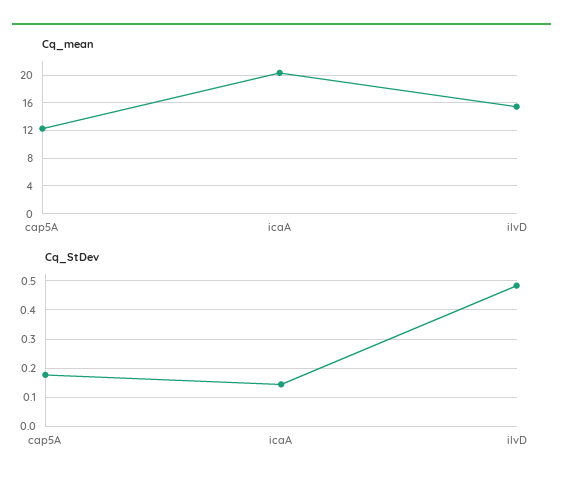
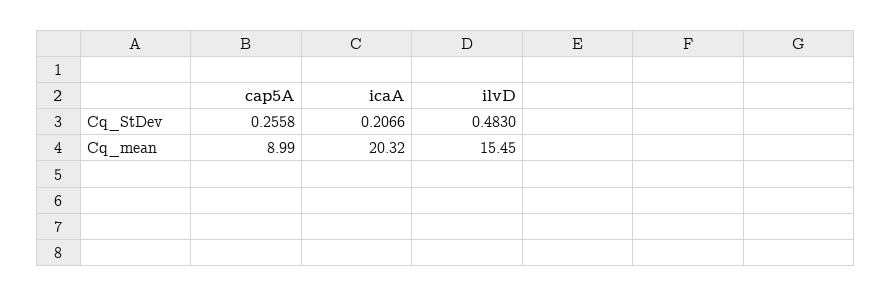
Cq_mean, cap5A: 12 -> 8.99
Cq_StDev, cap5A: 0.175 -> 0.2558
Cq_StDev, icaA: 0.15 -> 0.2066

